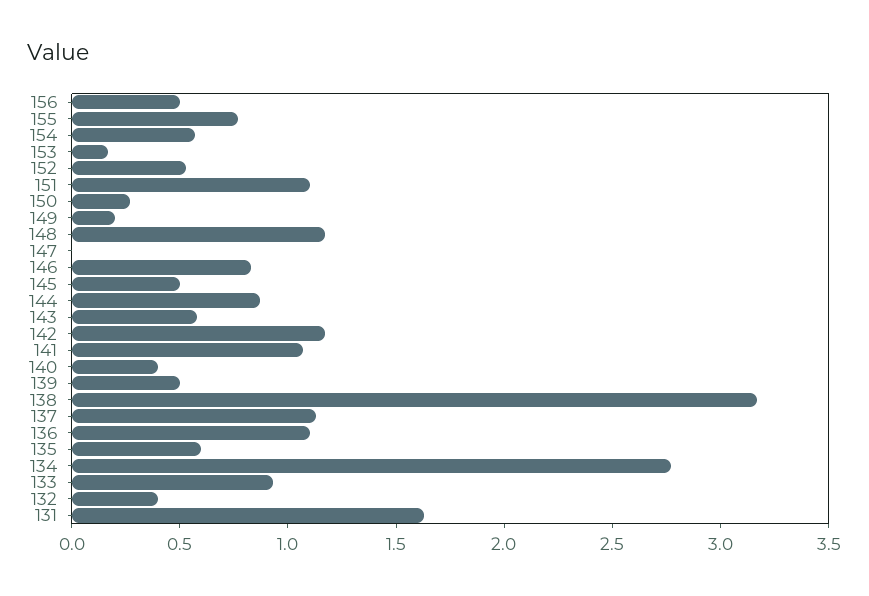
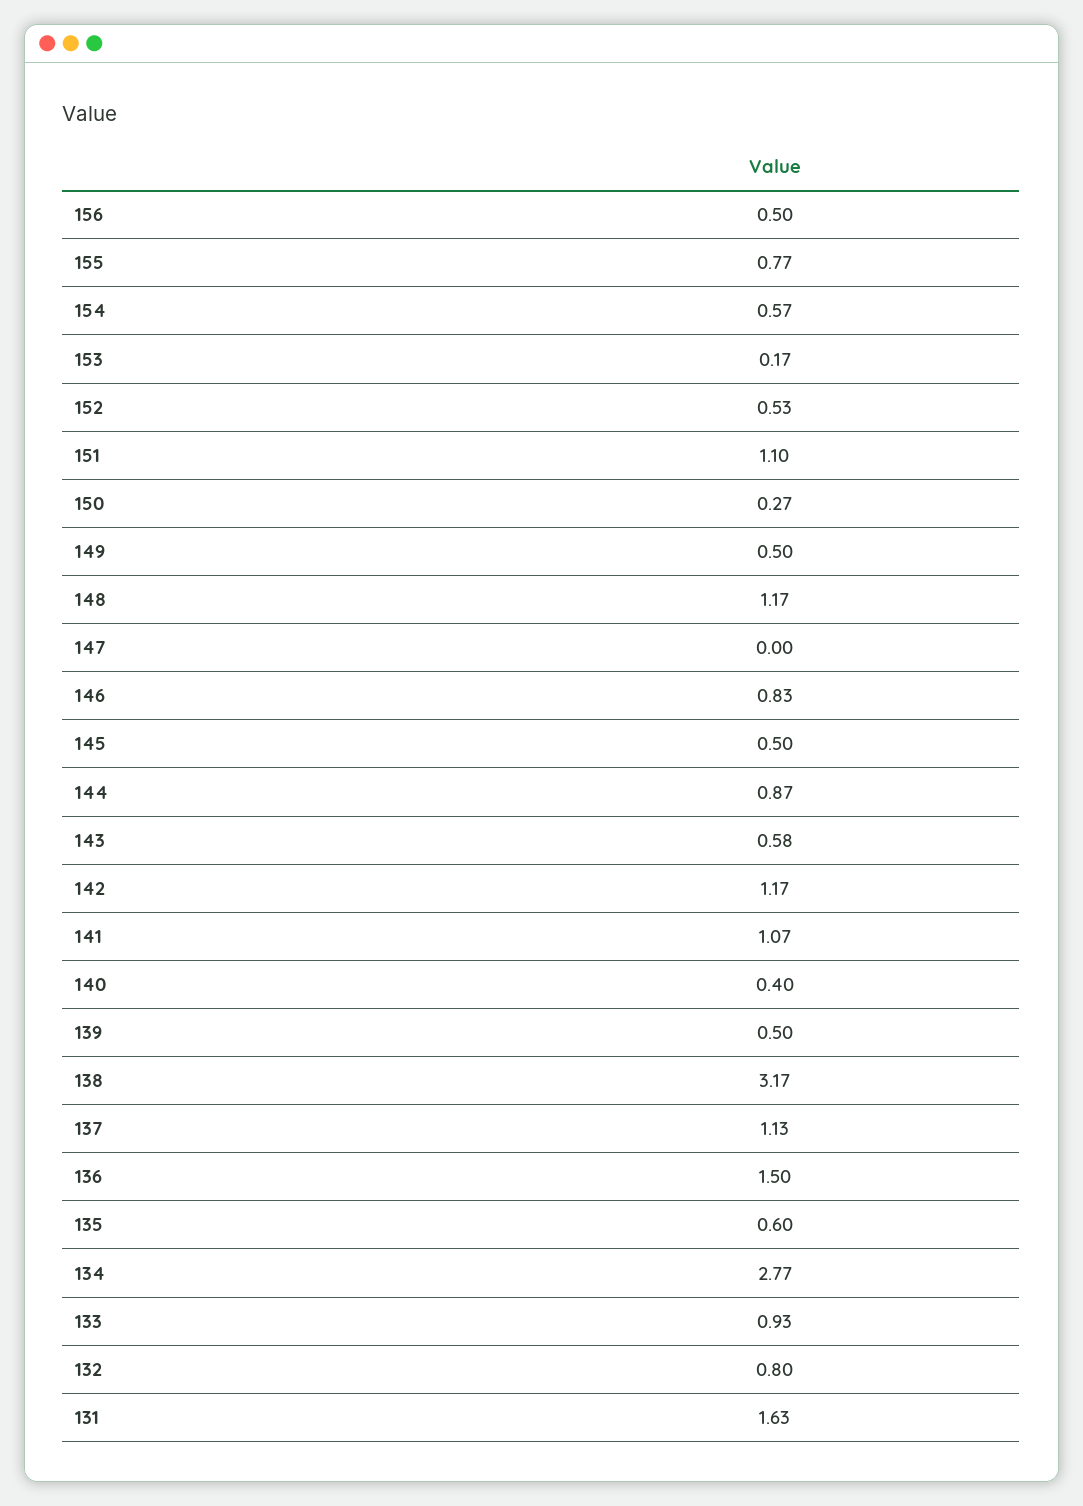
149: 0.2 -> 0.5
136: 1.1 -> 1.5
132: 0.4 -> 0.8

